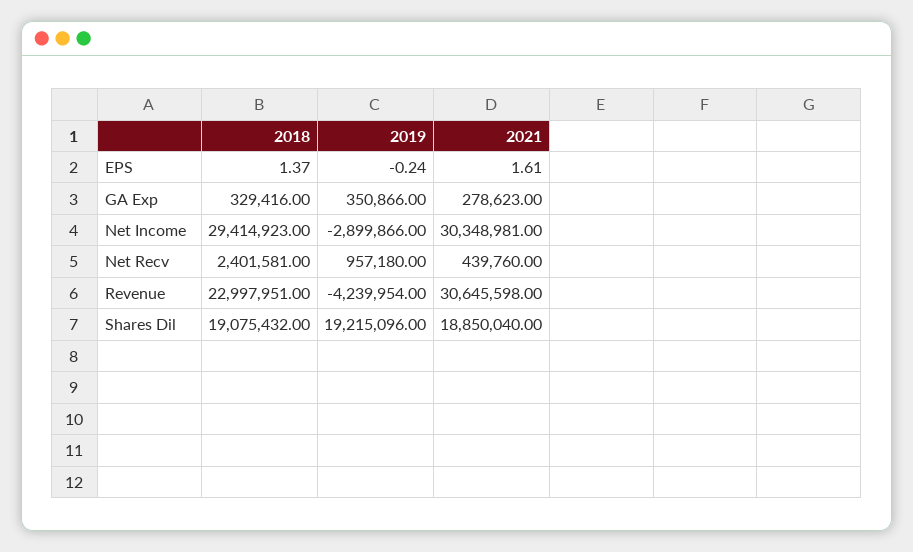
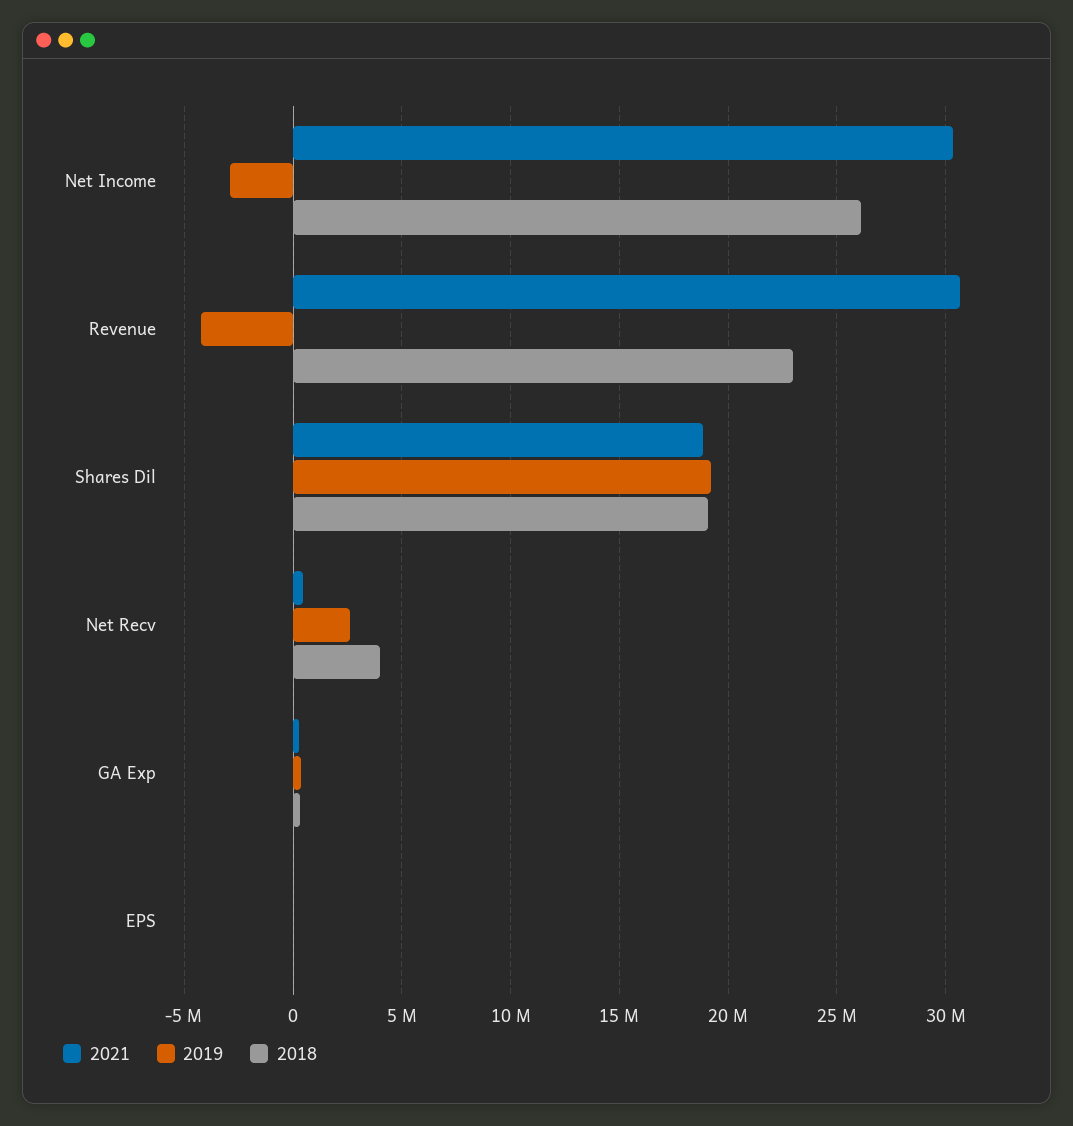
2018, Net Income: 29414923 -> 26000000
2018, Net Recv: 2401581 -> 4000000
2019, Net Recv: 957180 -> 2500000

